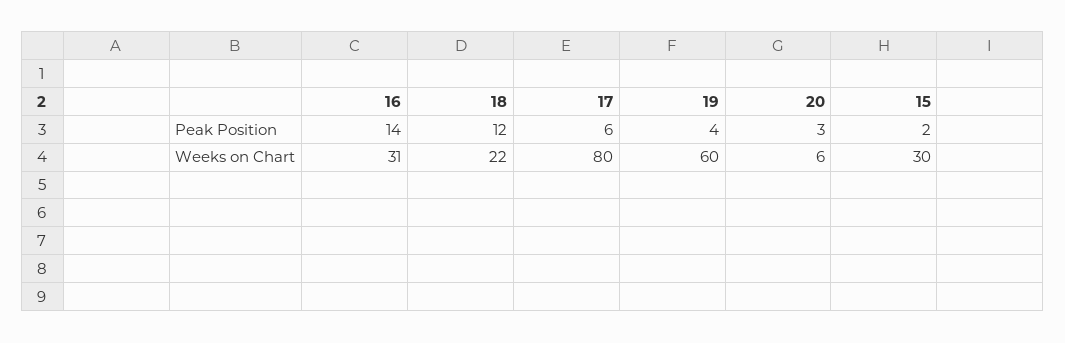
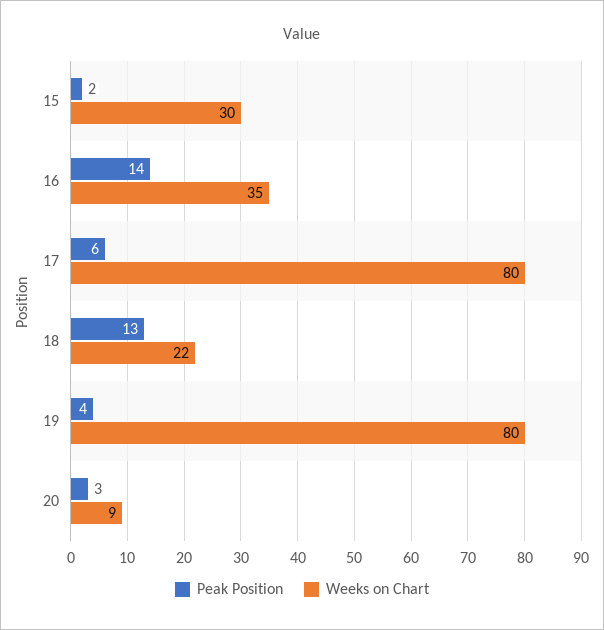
Peak Position, 18: 12 -> 13
Weeks on Chart, 16: 31 -> 35
Weeks on Chart, 19: 60 -> 80
Weeks on Chart, 20: 6 -> 9

